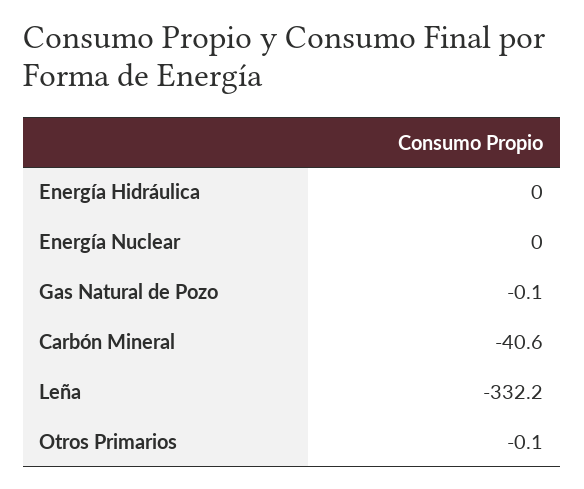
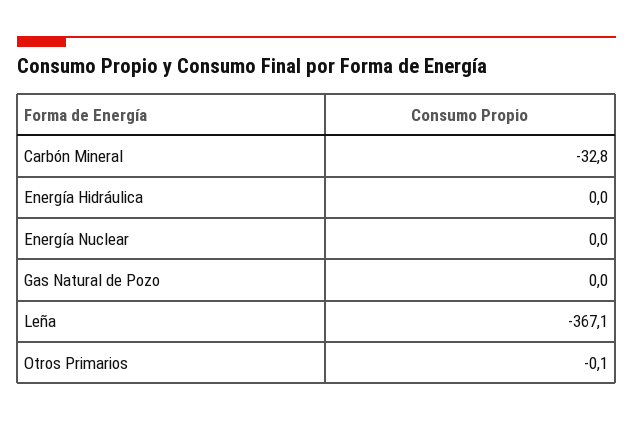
Gas Natural de Pozo: -0.1 -> 0
Carbón Mineral: -40.6 -> -32.8
Leña: -332.2 -> -367.1

